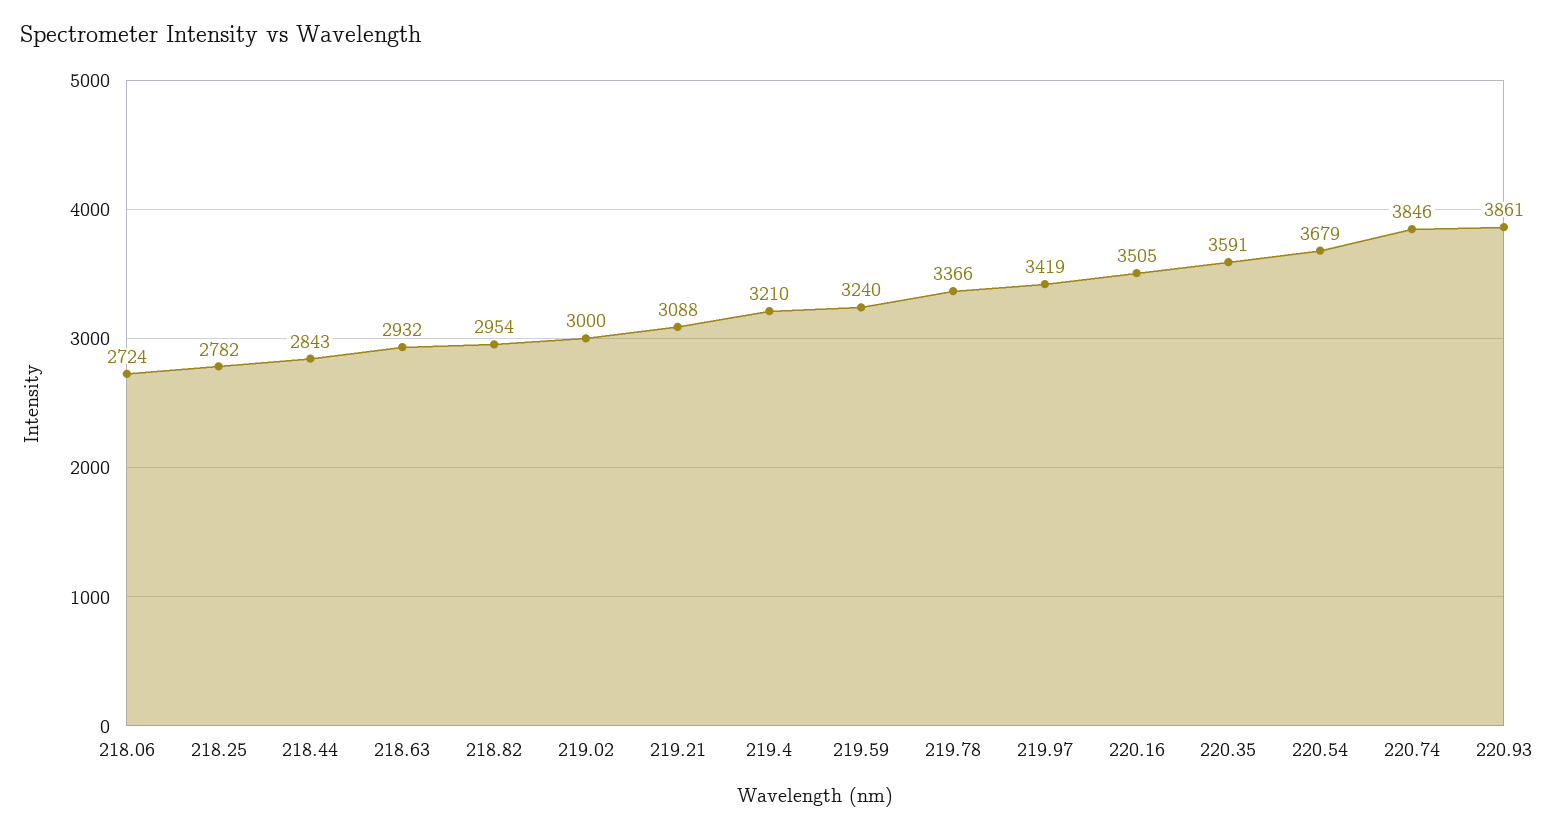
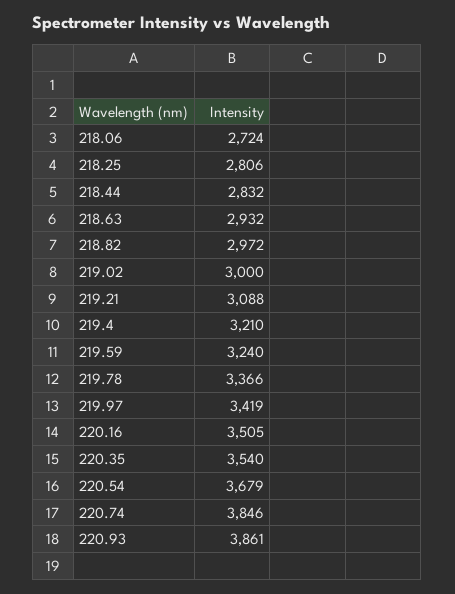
218.25: 2782 -> 2806
218.44: 2843 -> 2832
218.82: 2954 -> 2972
220.35: 3591 -> 3540

